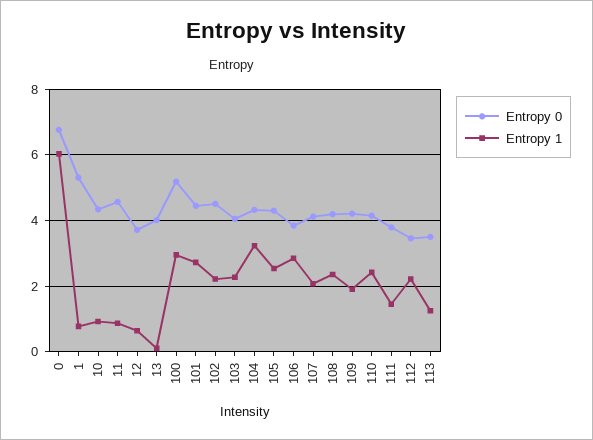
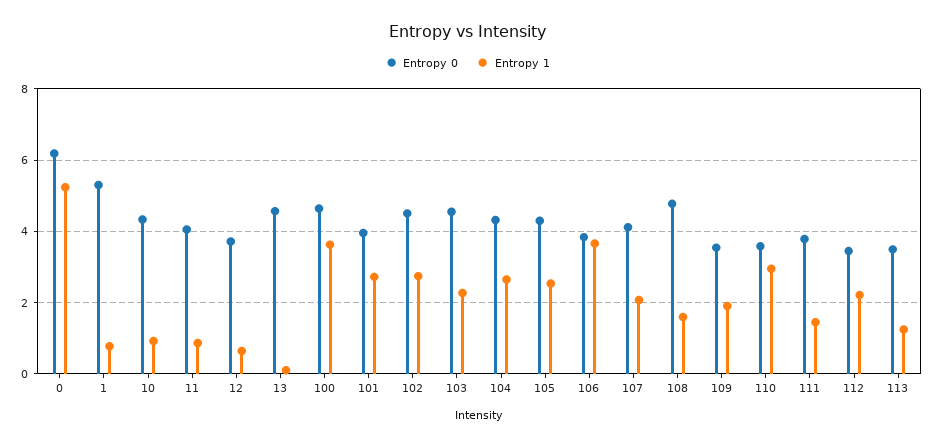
Entropy 0, 0: 6.8 -> 6.2
Entropy 1, 0: 6 -> 5.2
Entropy 0, 11: 4.6 -> 4
Entropy 0, 13: 4 -> 4.6
Entropy 0, 100: 5.2 -> 4.6
Entropy 1, 100: 3 -> 3.6
Entropy 0, 101: 4.4 -> 4
Entropy 1, 102: 2.2 -> 2.8
Entropy 0, 103: 4 -> 4.6
Entropy 1, 104: 3.2 -> 2.6
Entropy 1, 106: 2.8 -> 3.6
Entropy 0, 108: 4.2 -> 4.8
Entropy 1, 108: 2.4 -> 1.6
Entropy 0, 109: 4.2 -> 3.6
Entropy 0, 110: 4.2 -> 3.6
Entropy 1, 110: 2.4 -> 3

